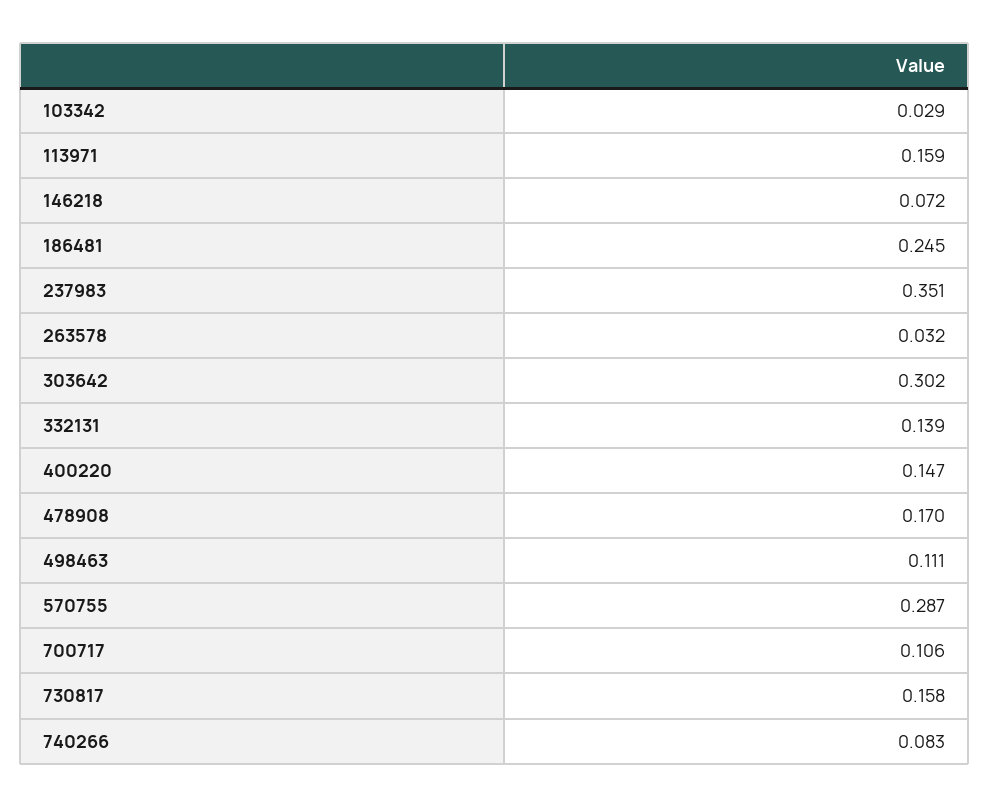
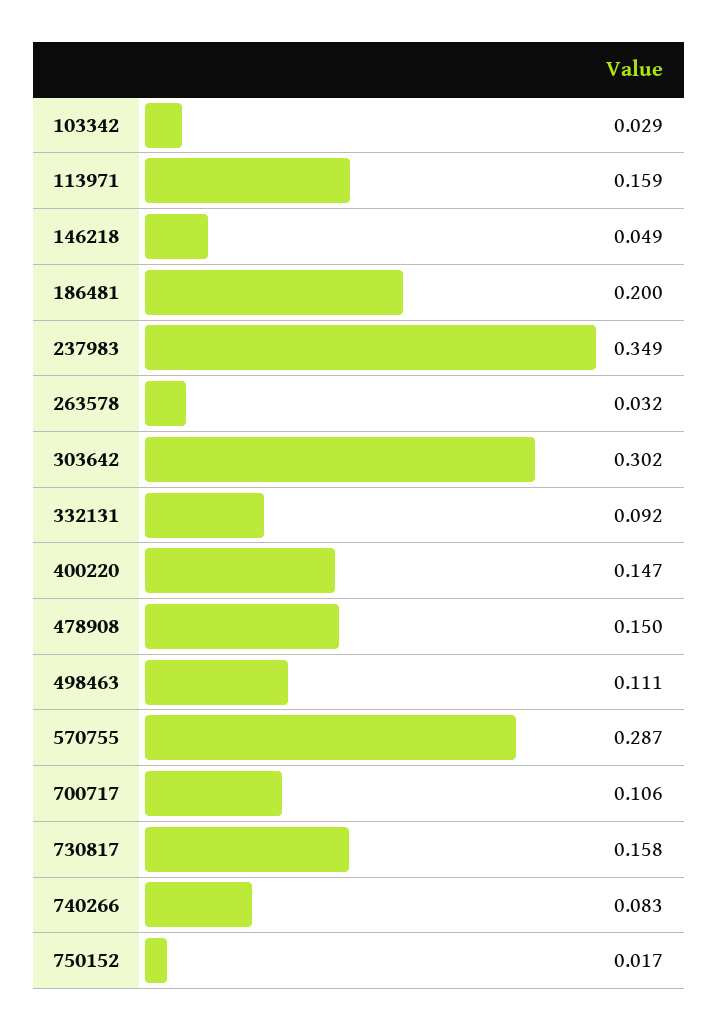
146218: 0.072 -> 0.049
186481: 0.245 -> 0.2
237983: 0.351 -> 0.349
332131: 0.139 -> 0.092
478908: 0.17 -> 0.15
750152: none -> 0.017

